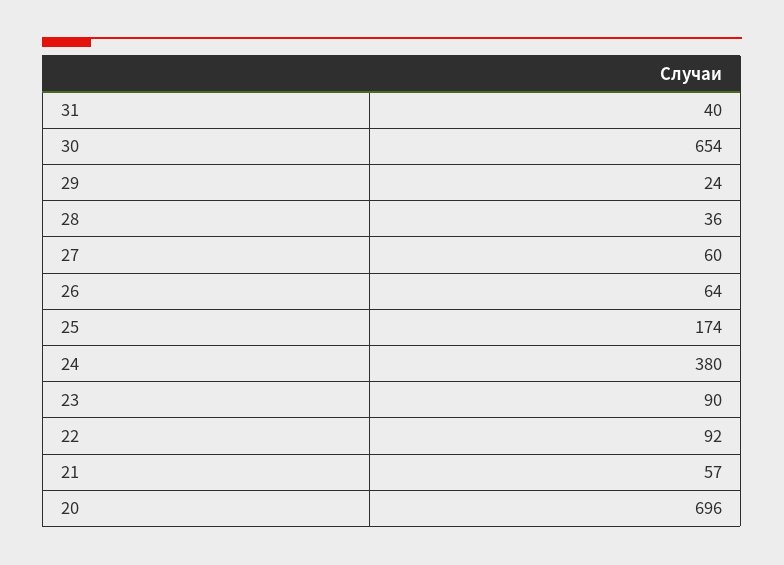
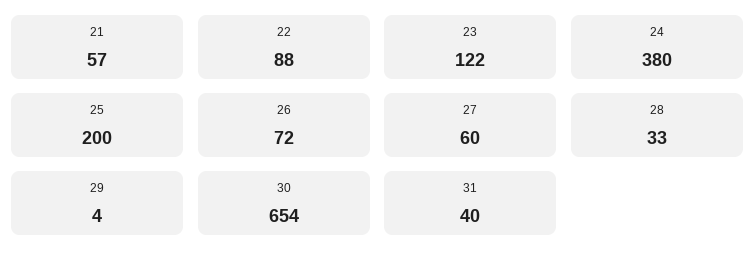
29: 24 -> 4
28: 36 -> 33
26: 64 -> 72
25: 174 -> 200
23: 90 -> 122
22: 92 -> 88
20: 696 -> none

